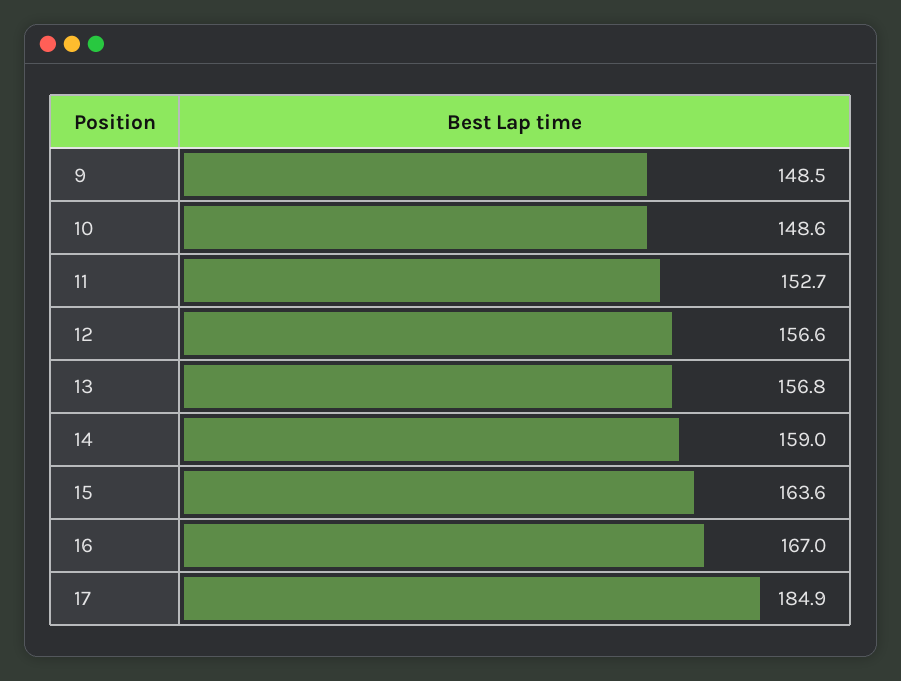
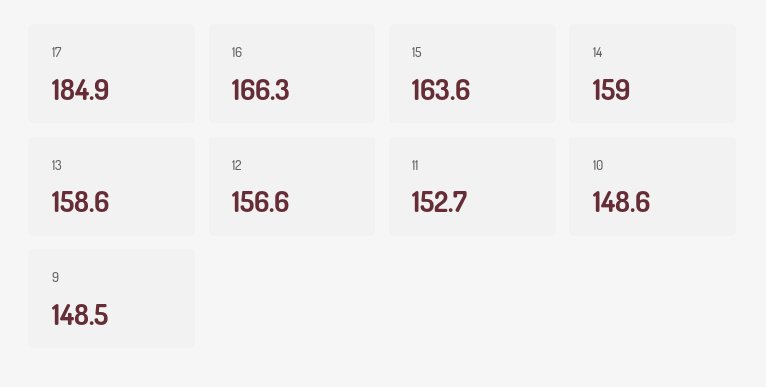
13: 156.8 -> 158.6
16: 167 -> 166.3

